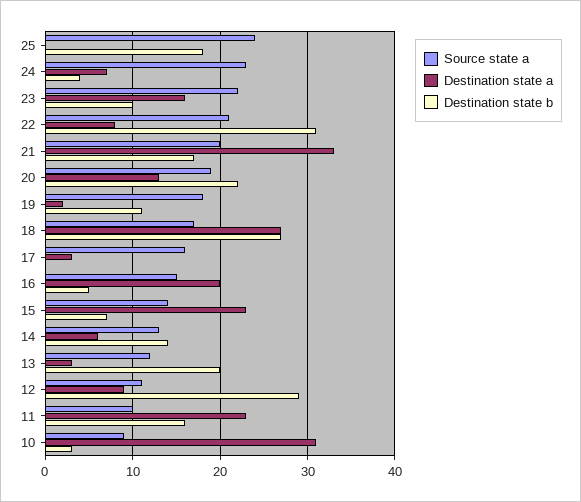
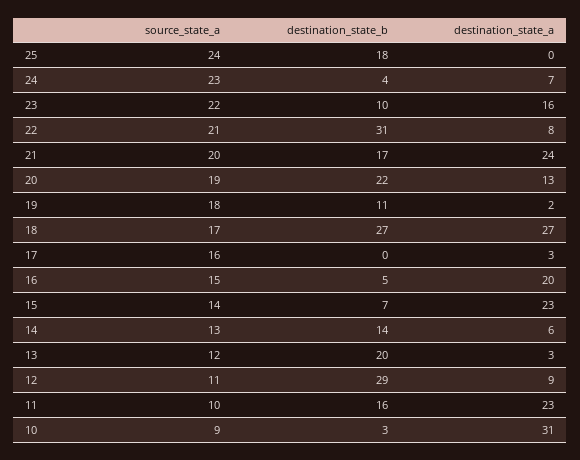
Destination state a, 21: 33 -> 24

